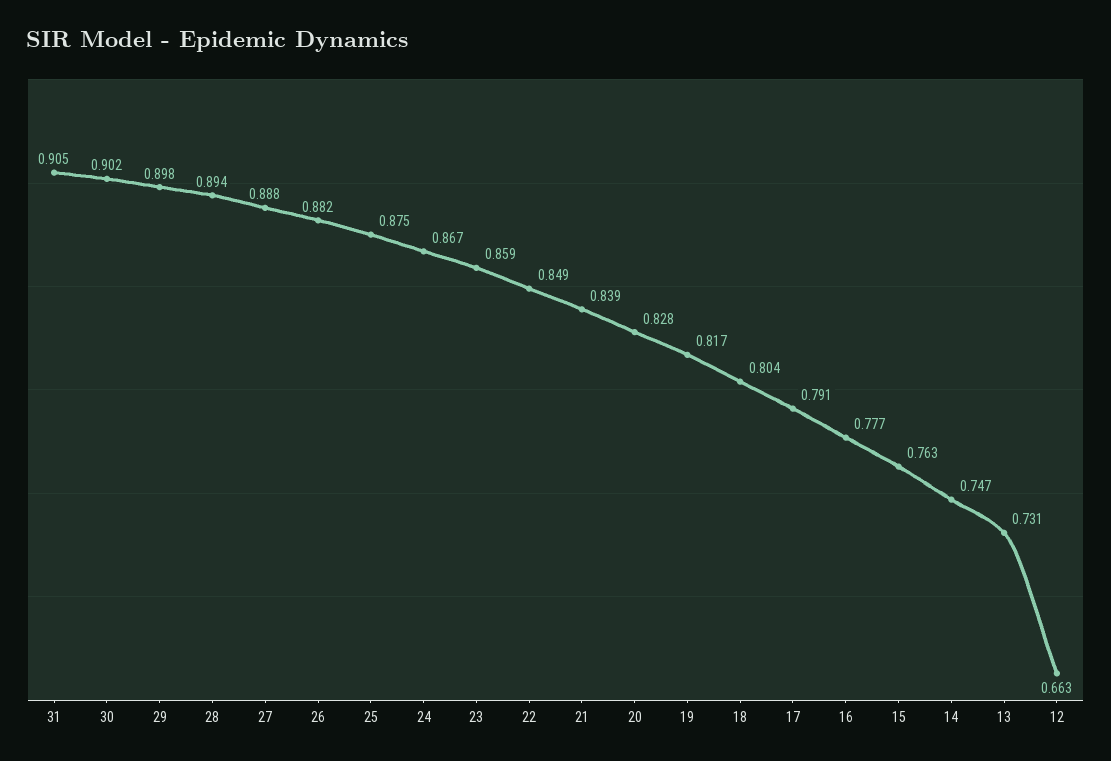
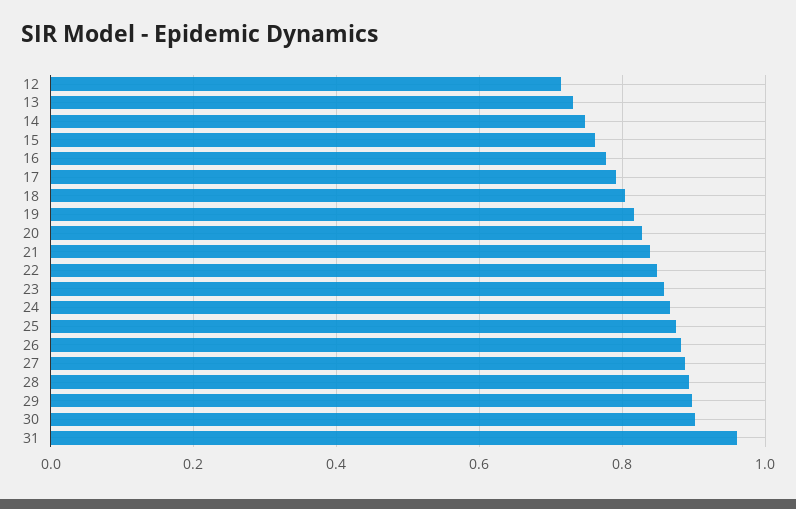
31: 0.905 -> 0.96
12: 0.663 -> 0.72

